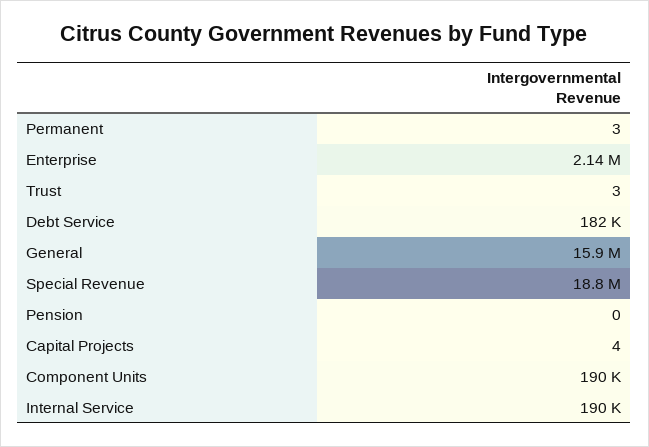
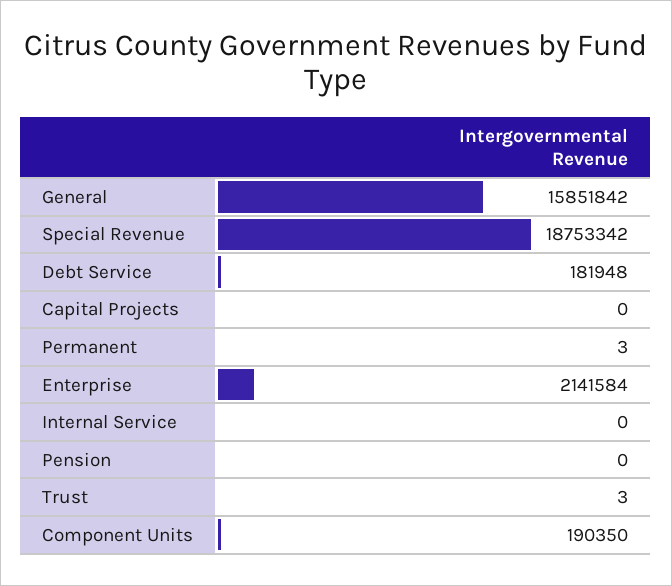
Capital Projects: 4 -> 0
Internal Service: 190000 -> 0

